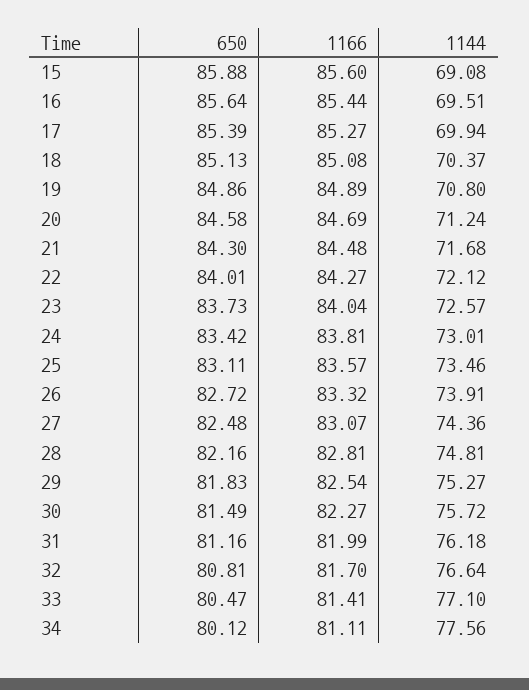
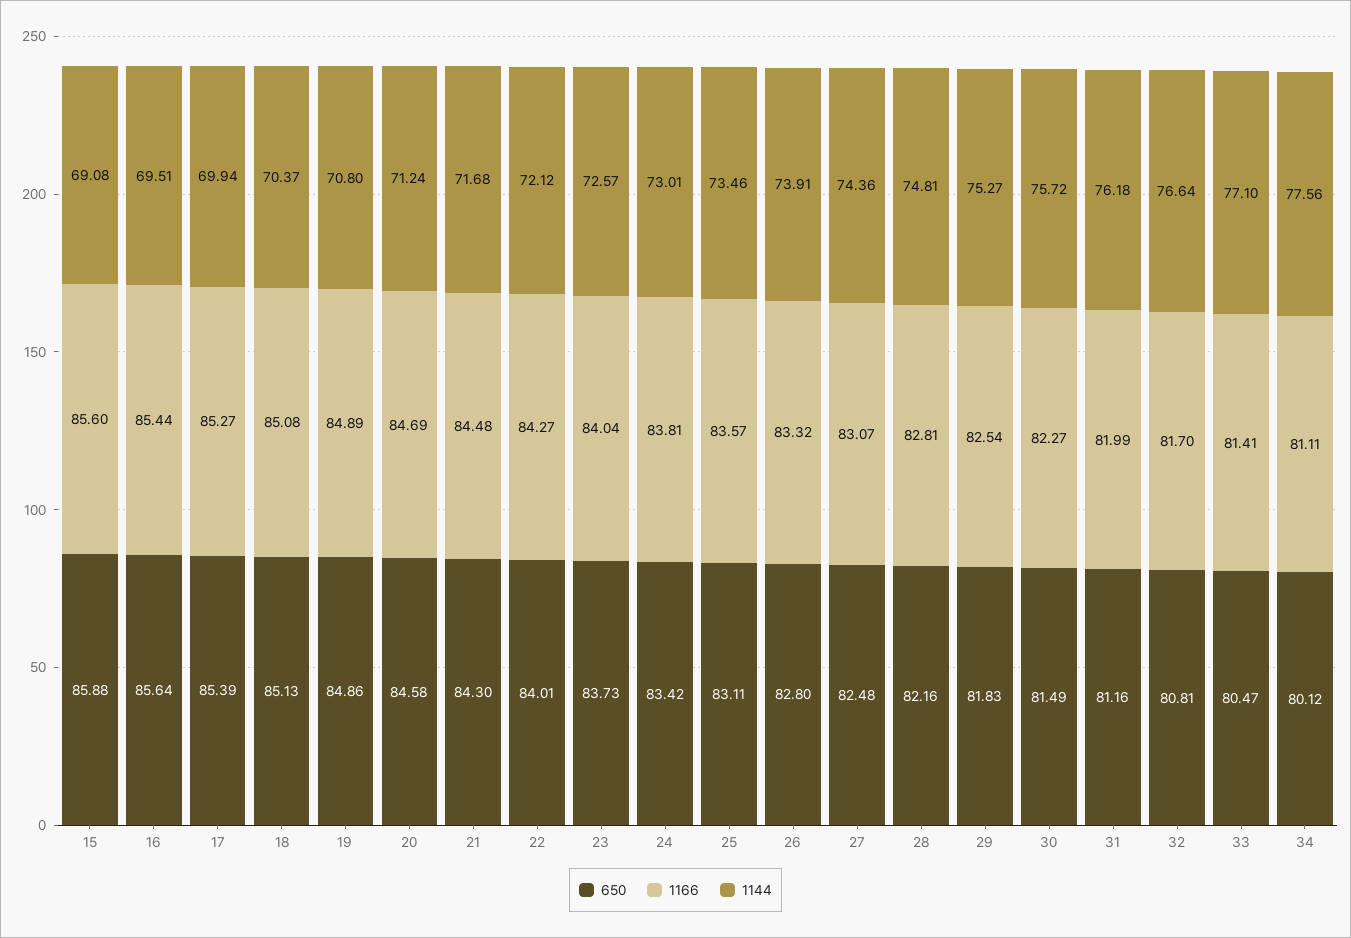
650, 26: 82.72 -> 82.8

